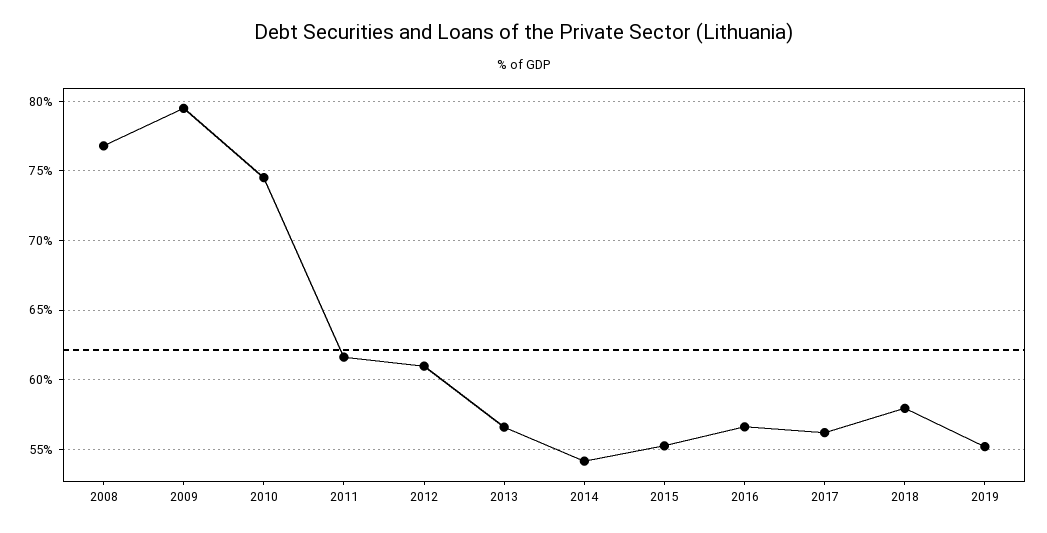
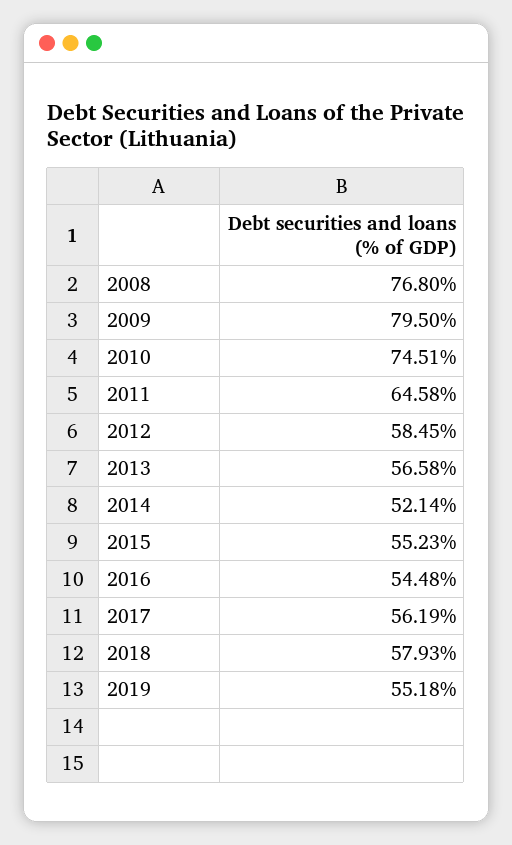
2011: 61.5 -> 64.58
2012: 61 -> 58.45
2014: 54 -> 52.14
2016: 56.5 -> 54.48

